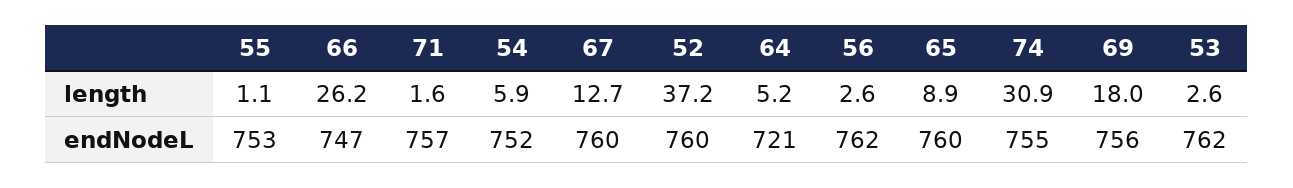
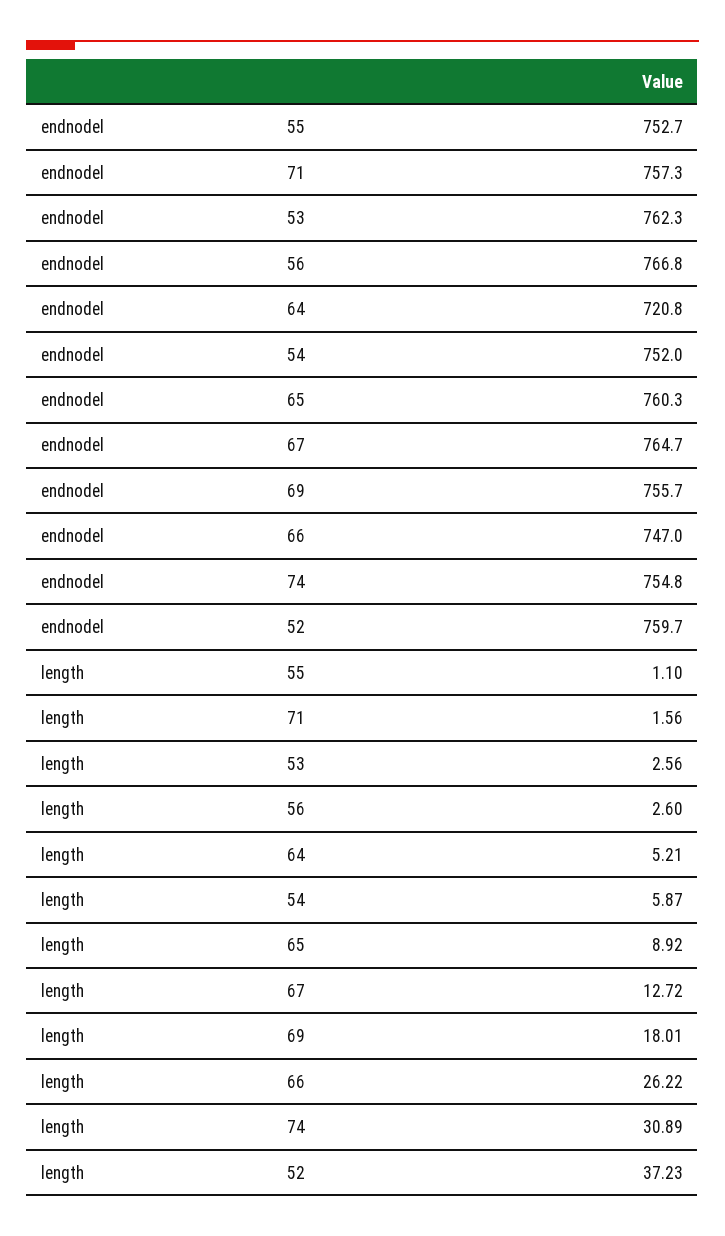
67, endNodeL: 760 -> 764.7
56, endNodeL: 762 -> 766.8

